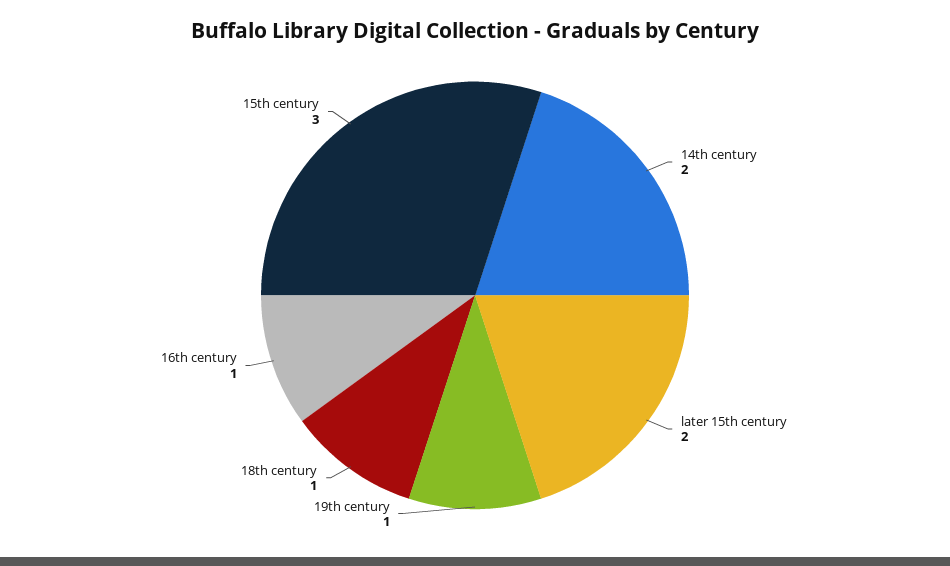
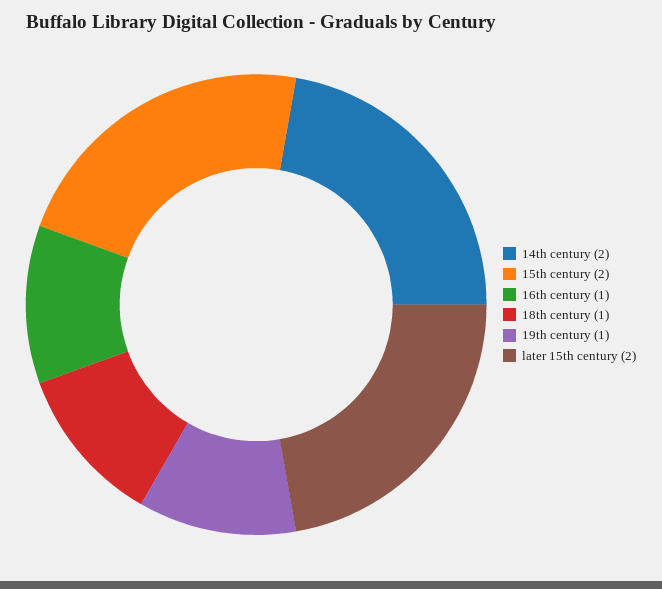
15th century: 3 -> 2

